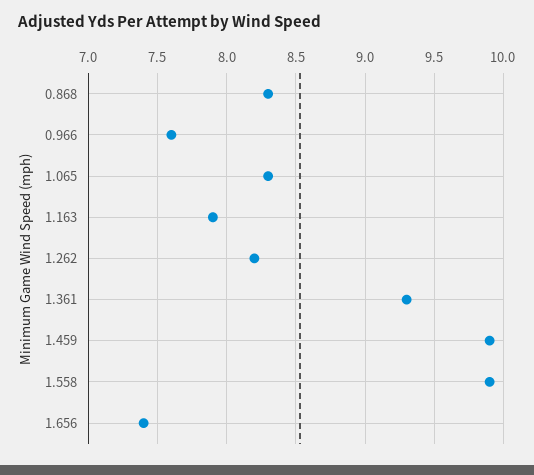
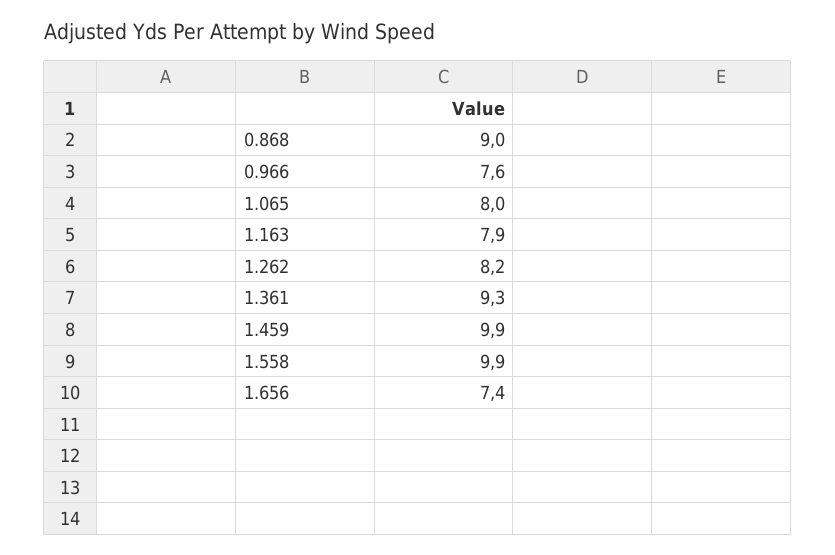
0.868: 8.3 -> 9
1.065: 8.3 -> 8

